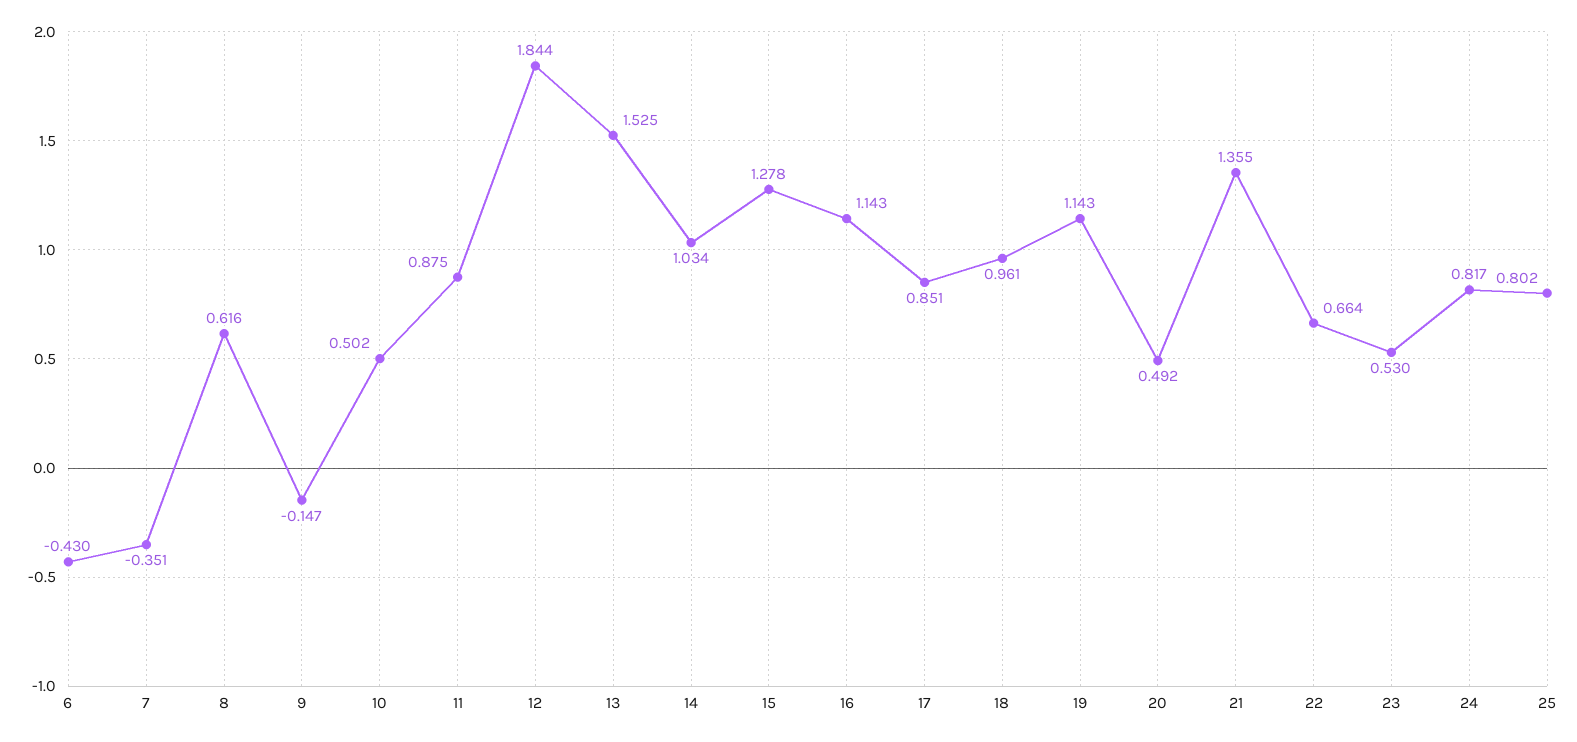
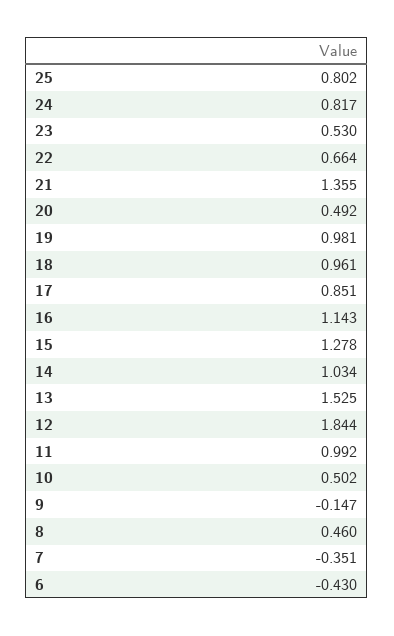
8: 0.616 -> 0.46
11: 0.875 -> 0.992
19: 1.143 -> 0.981

